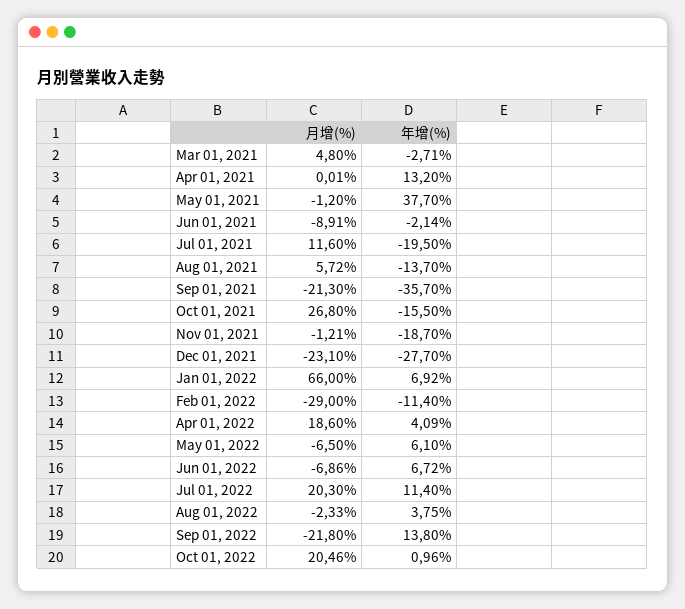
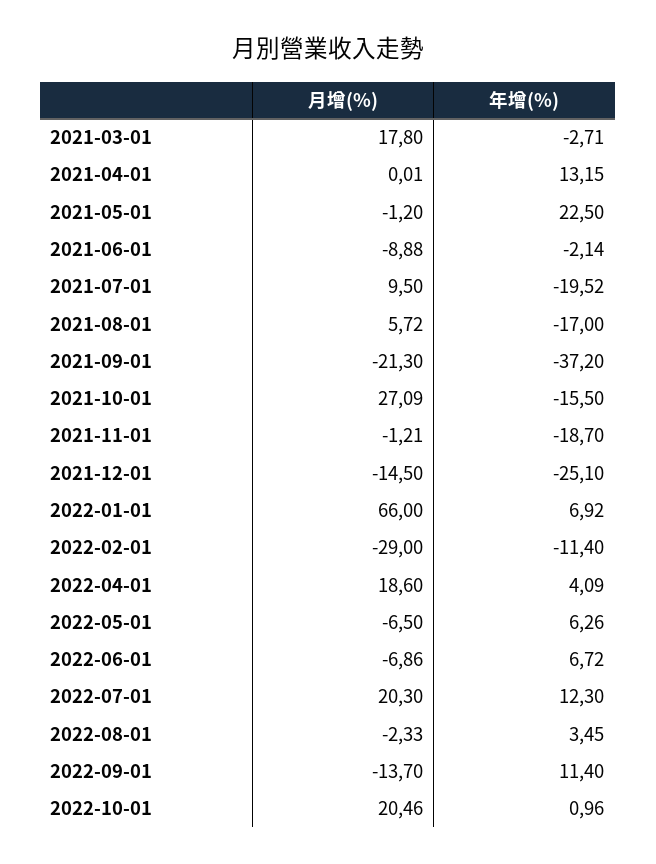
月增(%), Mar 01, 2021: 4.8 -> 17.8
年增(%), Apr 01, 2021: 13.2 -> 13.15
年增(%), May 01, 2021: 37.7 -> 22.5
月增(%), Jun 01, 2021: -8.91 -> -8.88
月增(%), Jul 01, 2021: 11.6 -> 9.5
年增(%), Jul 01, 2021: -19.5 -> -19.52
年增(%), Aug 01, 2021: -13.7 -> -17
年增(%), Sep 01, 2021: -35.7 -> -37.2
月增(%), Oct 01, 2021: 26.8 -> 27.09
月增(%), Dec 01, 2021: -23.1 -> -14.5
年增(%), Dec 01, 2021: -27.7 -> -25.1
年增(%), May 01, 2022: 6.1 -> 6.26
年增(%), Jul 01, 2022: 11.4 -> 12.3
年增(%), Aug 01, 2022: 3.75 -> 3.45
月增(%), Sep 01, 2022: -21.8 -> -13.7
年增(%), Sep 01, 2022: 13.8 -> 11.4

